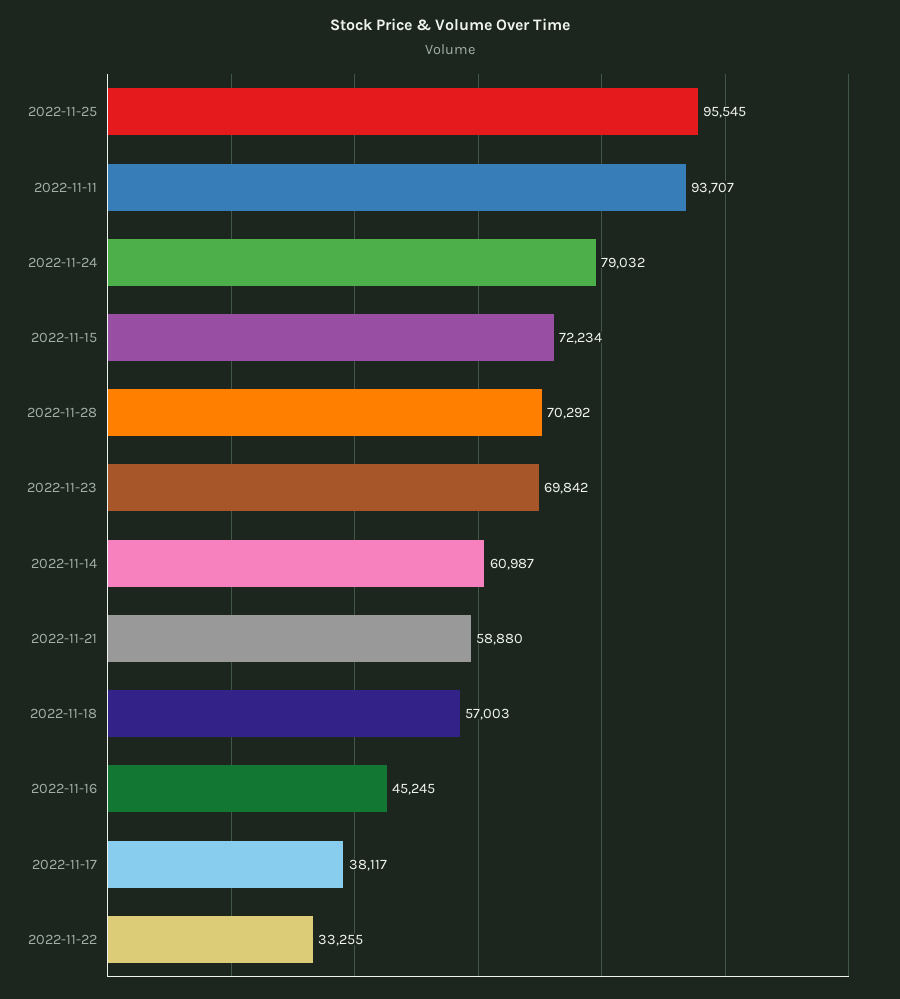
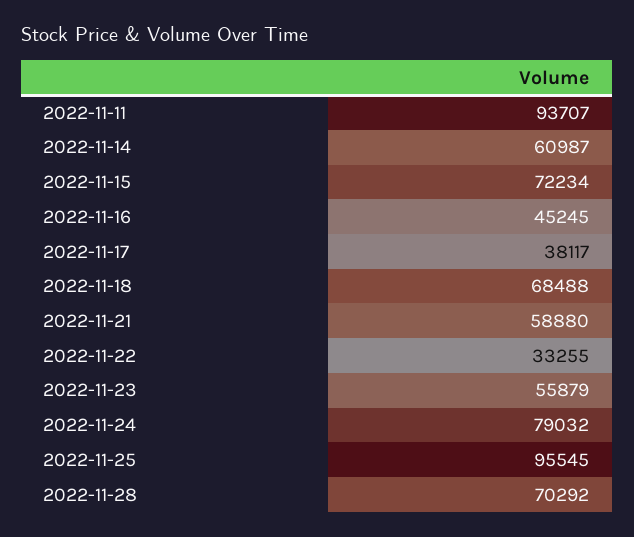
2022-11-23: 69842 -> 55879
2022-11-18: 57003 -> 68488

